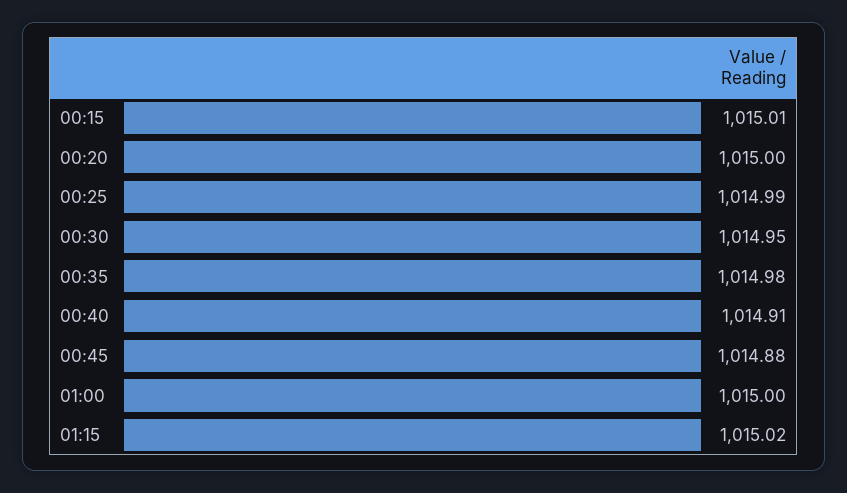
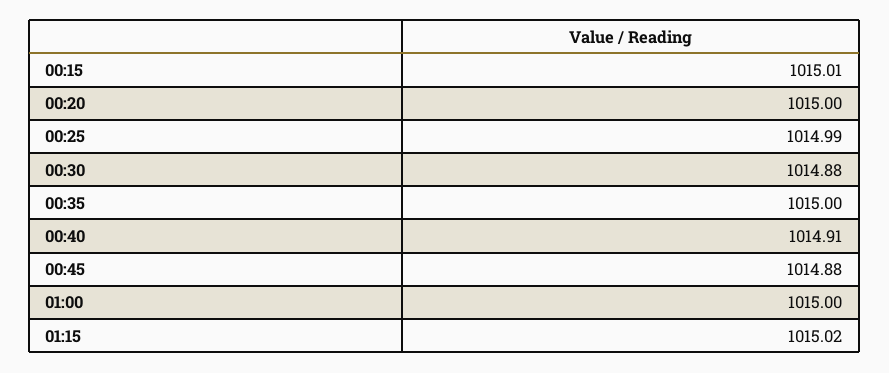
00:30: 1014.95 -> 1014.88
00:35: 1014.98 -> 1015

